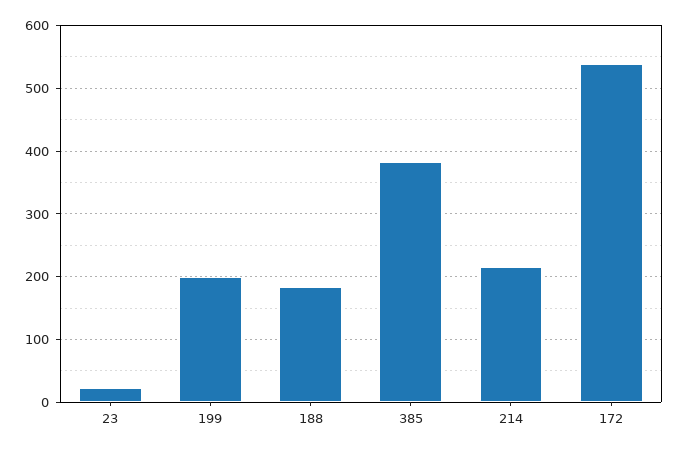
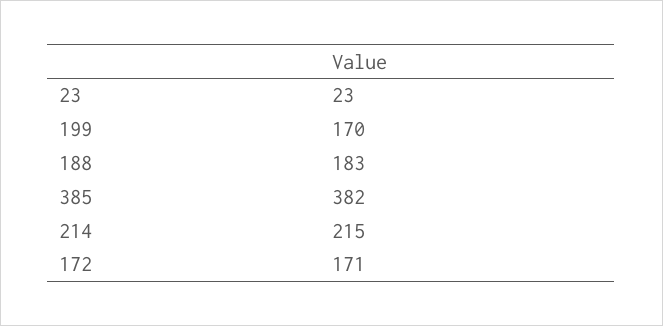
199: 200 -> 170
172: 540 -> 171

